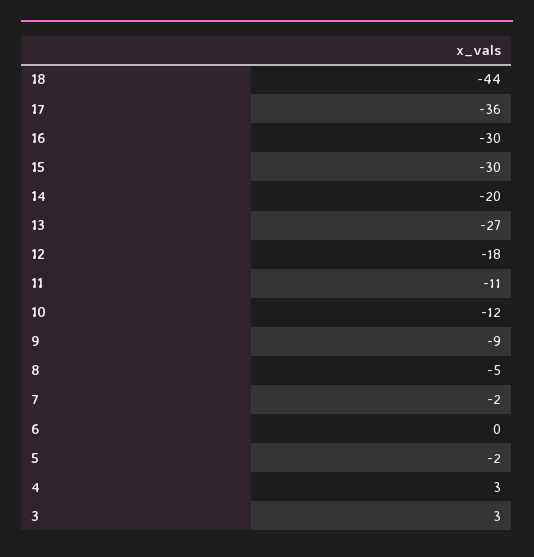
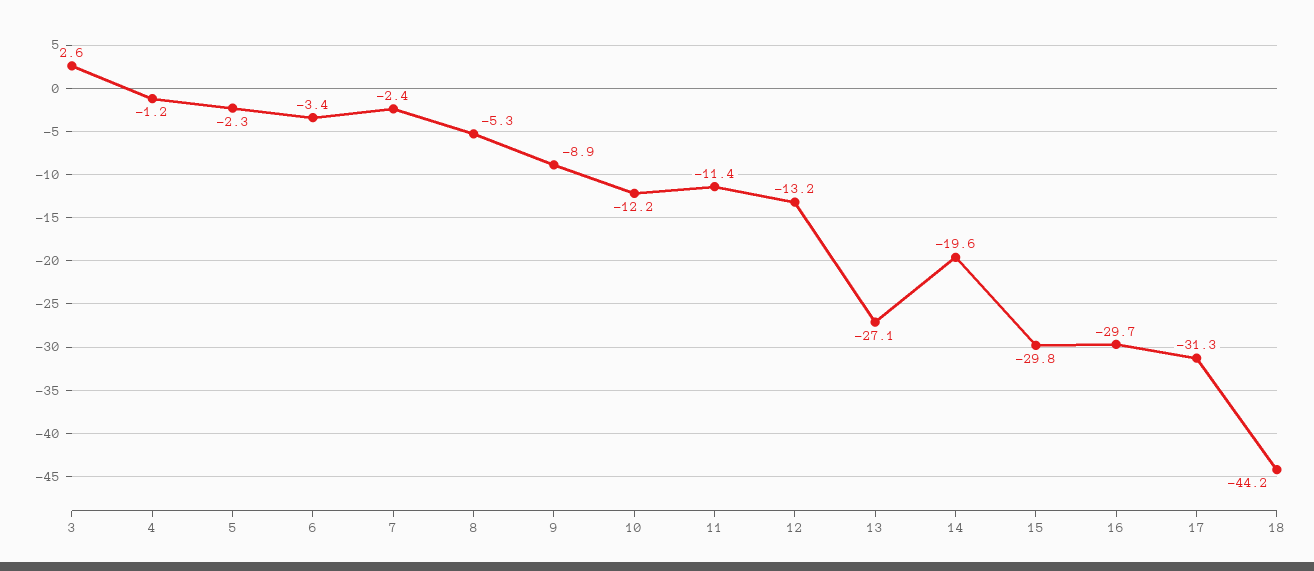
17: -36 -> -31.3
12: -18 -> -13.2
6: 0 -> -3.4
4: 3 -> -1.2

